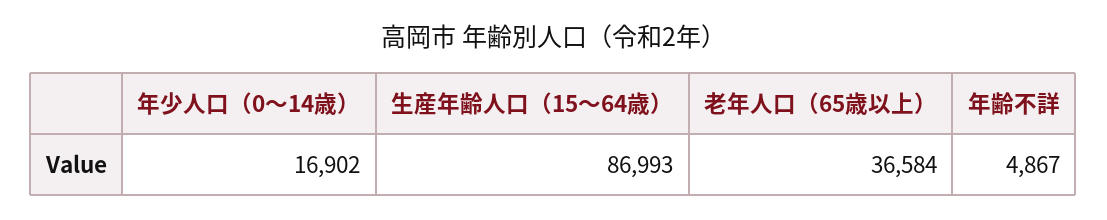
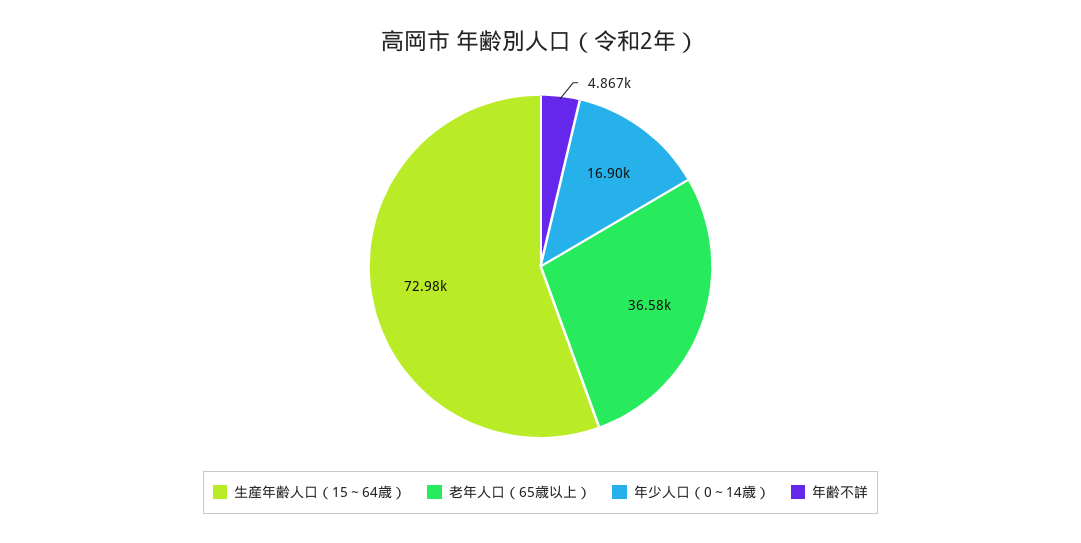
生産年齢人口（15～64歳）: 86993 -> 72980

